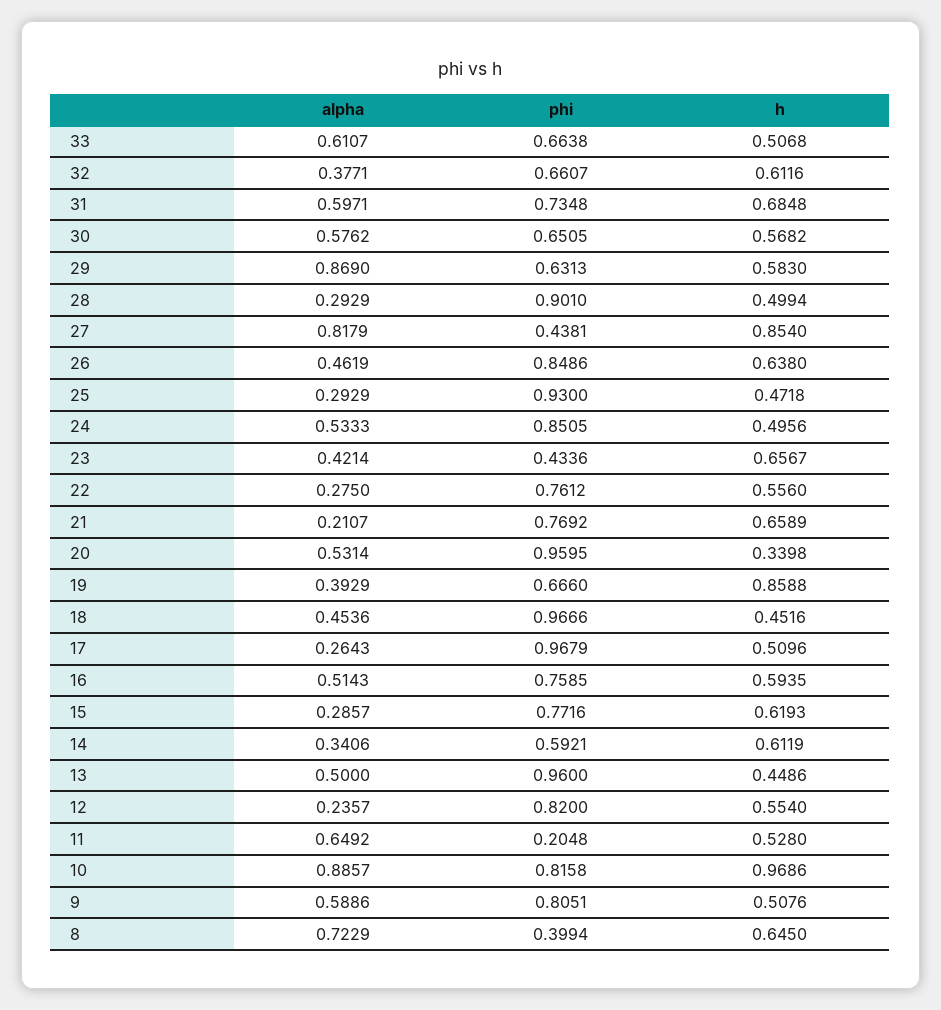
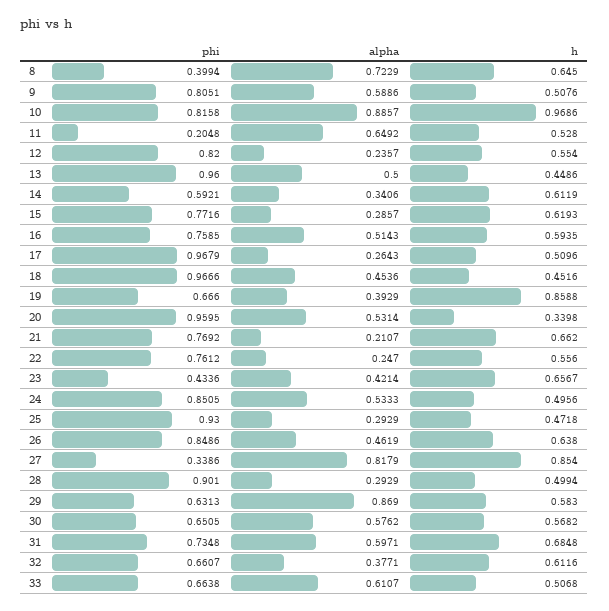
phi, 27: 0.4381 -> 0.3386
alpha, 22: 0.275 -> 0.247
h, 21: 0.6589 -> 0.662

